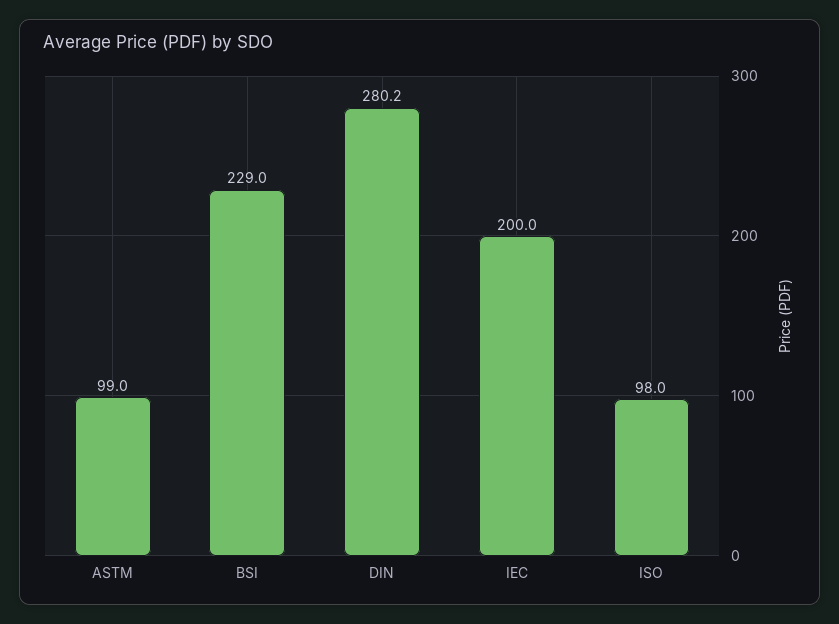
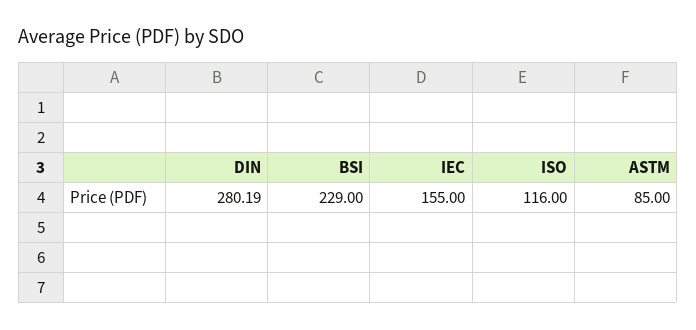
ASTM: 99 -> 85
IEC: 200 -> 155
ISO: 98 -> 116

